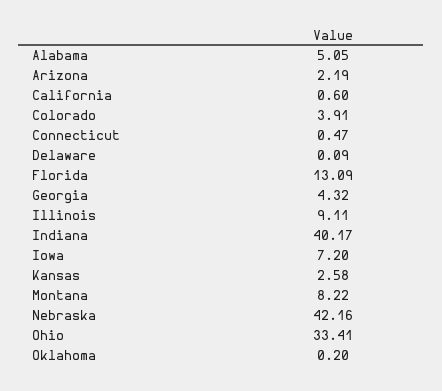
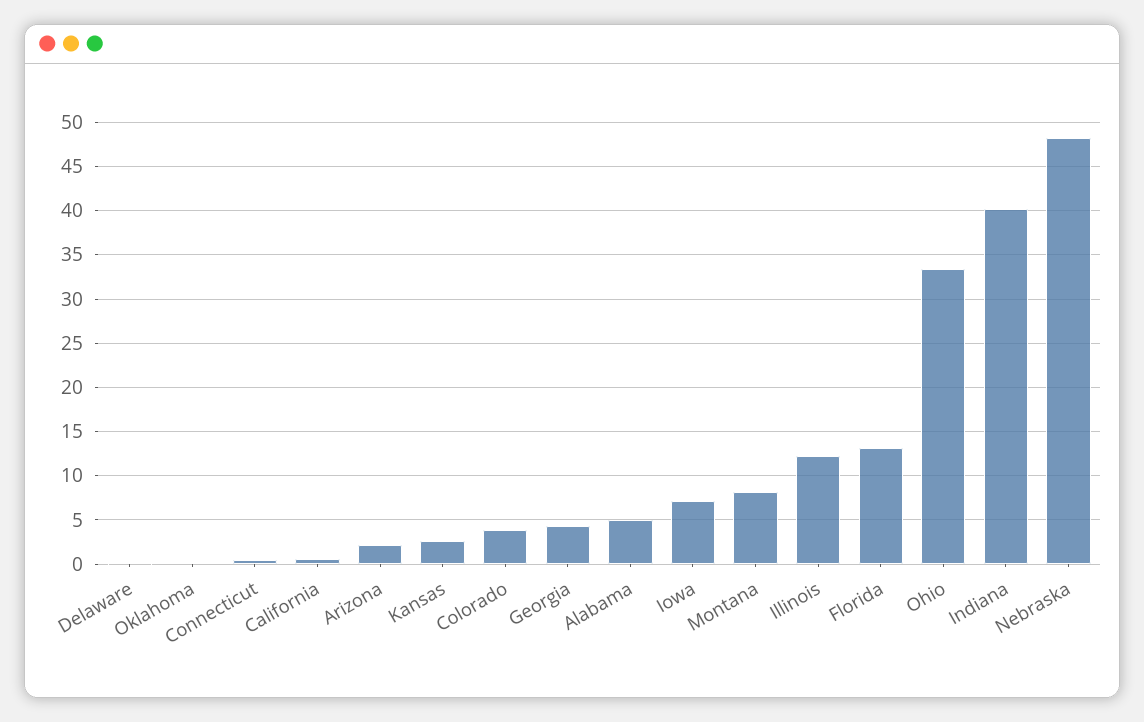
Illinois: 9.11 -> 12
Nebraska: 42.16 -> 48

